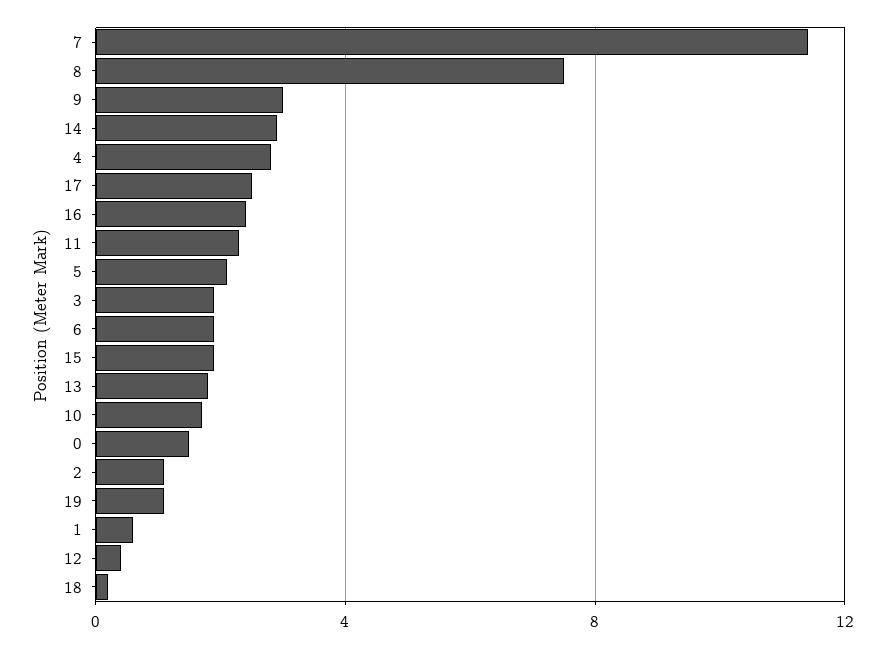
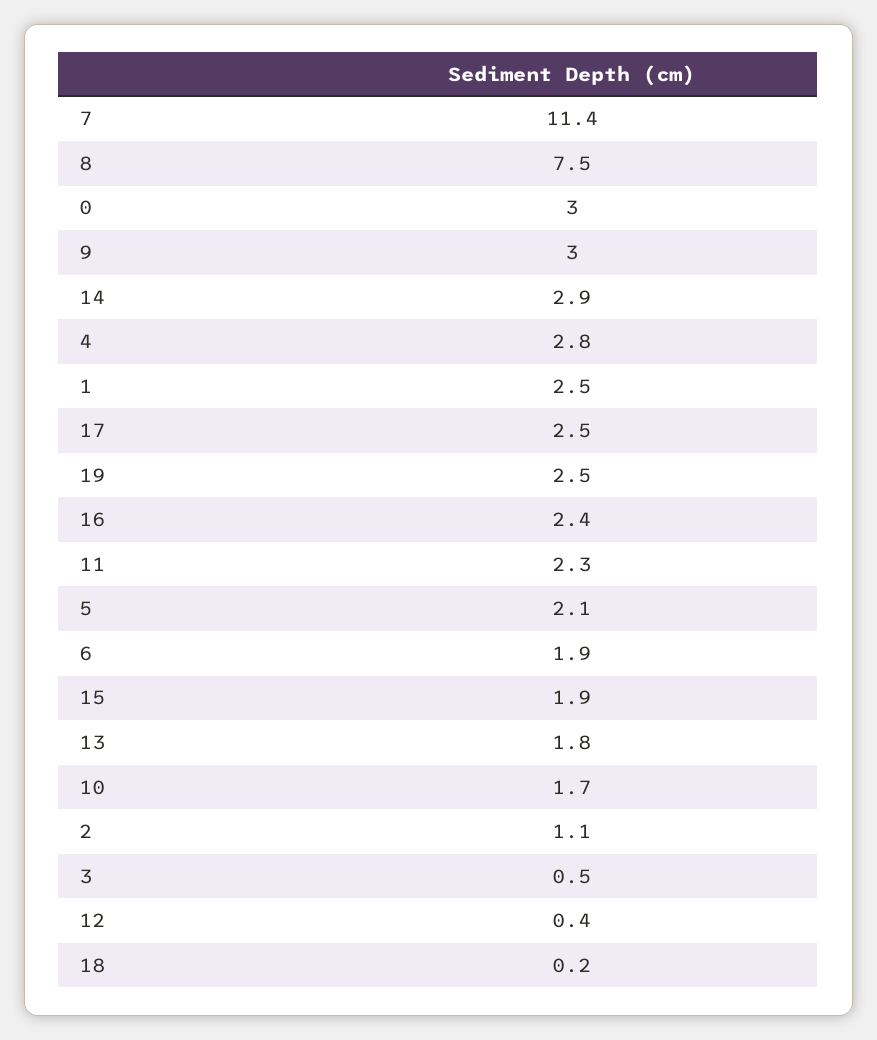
3: 2 -> 0.5
0: 1.5 -> 3
19: 1 -> 2.5
1: 0.5 -> 2.5

